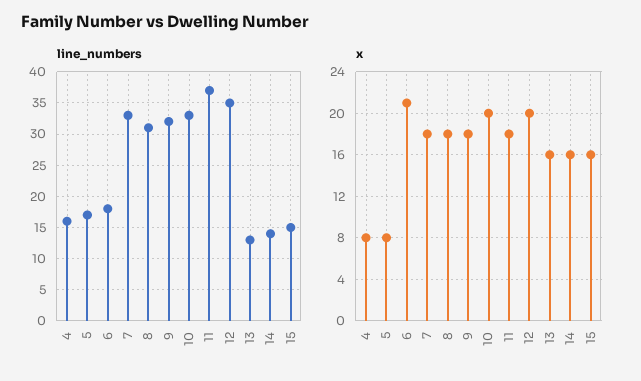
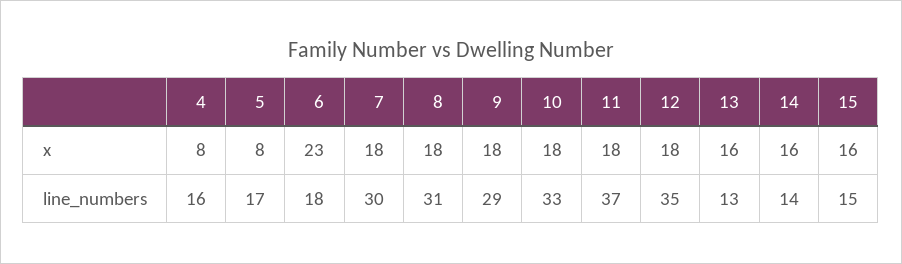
line_numbers, 7: 33 -> 30
line_numbers, 9: 32 -> 29
x, 6: 21 -> 23
x, 10: 20 -> 18
x, 12: 20 -> 18

